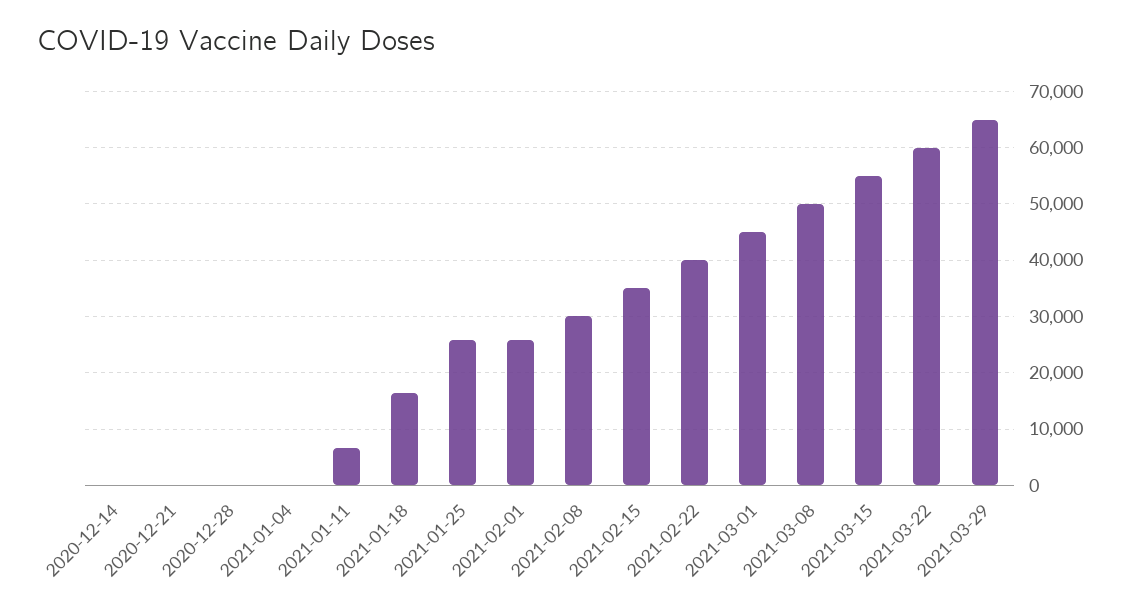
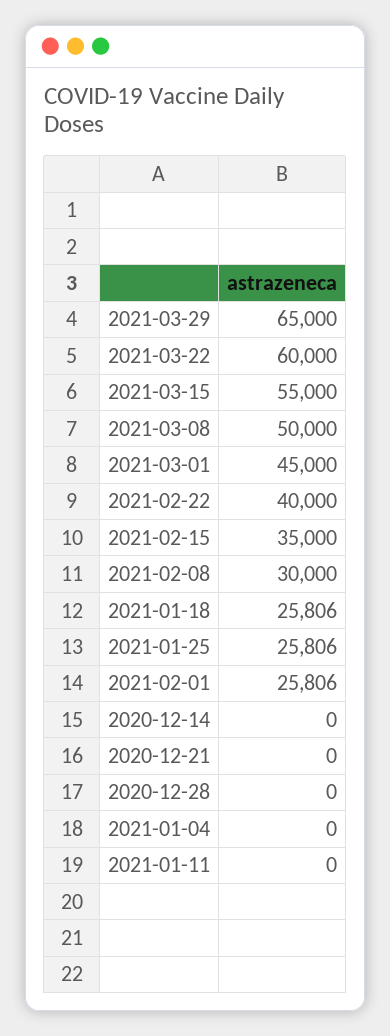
2021-01-11: 6000 -> 0
2021-01-18: 16000 -> 25806

